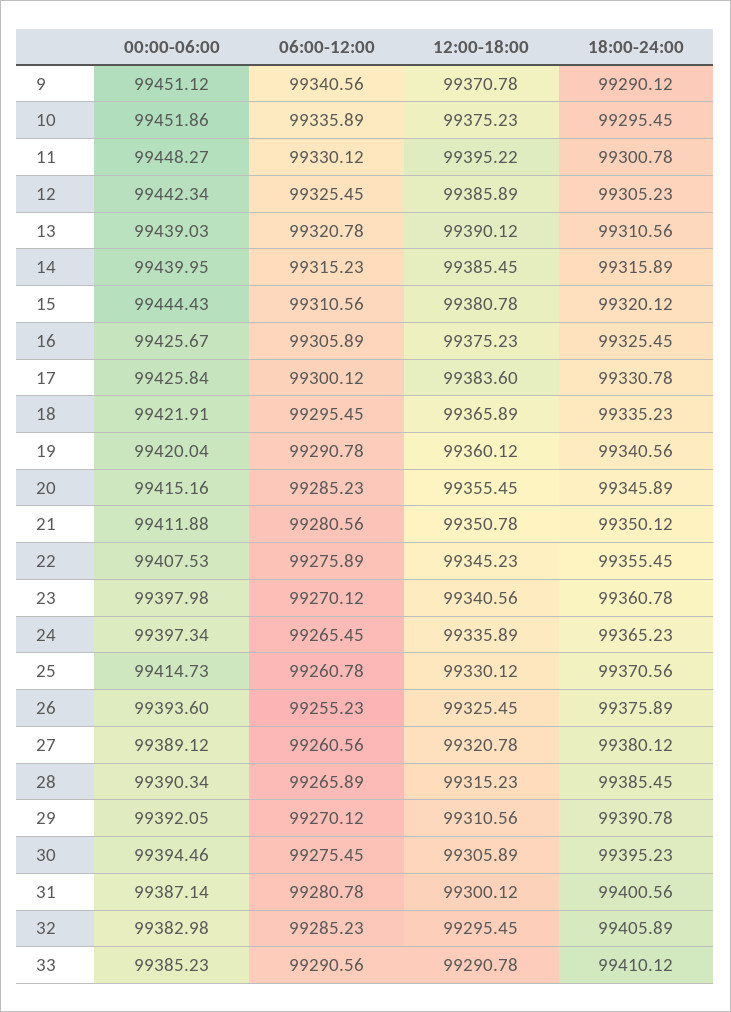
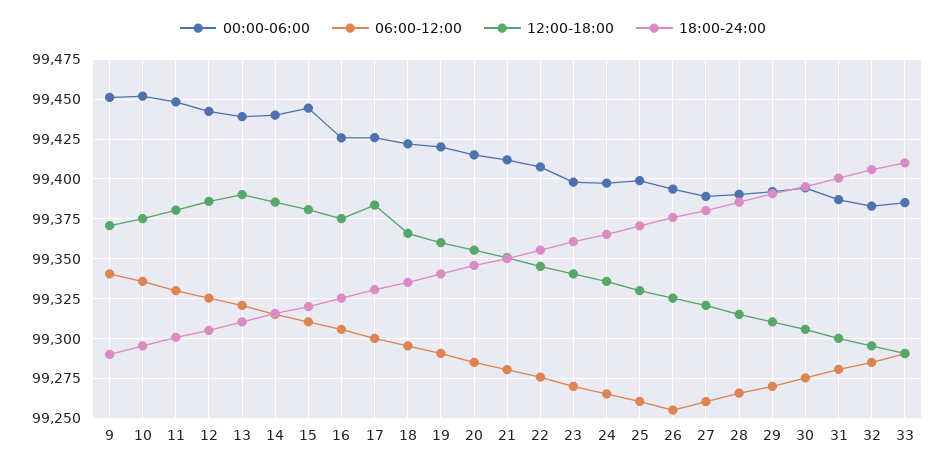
12:00-18:00, 11: 99395.22 -> 99380
00:00-06:00, 25: 99414.73 -> 99400

